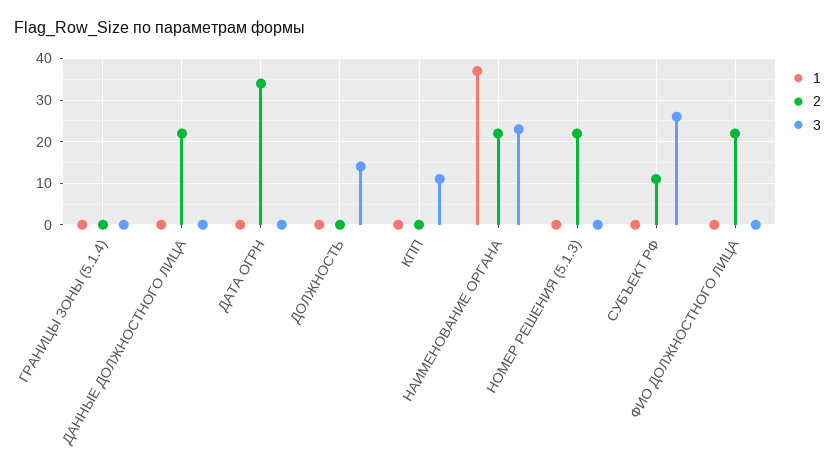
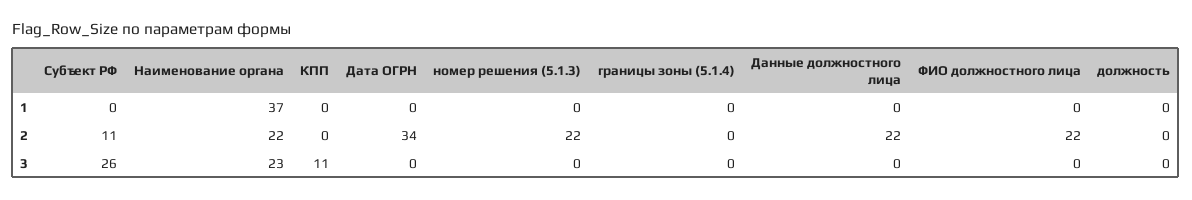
3, ДОЛЖНОСТЬ: 15 -> 0

